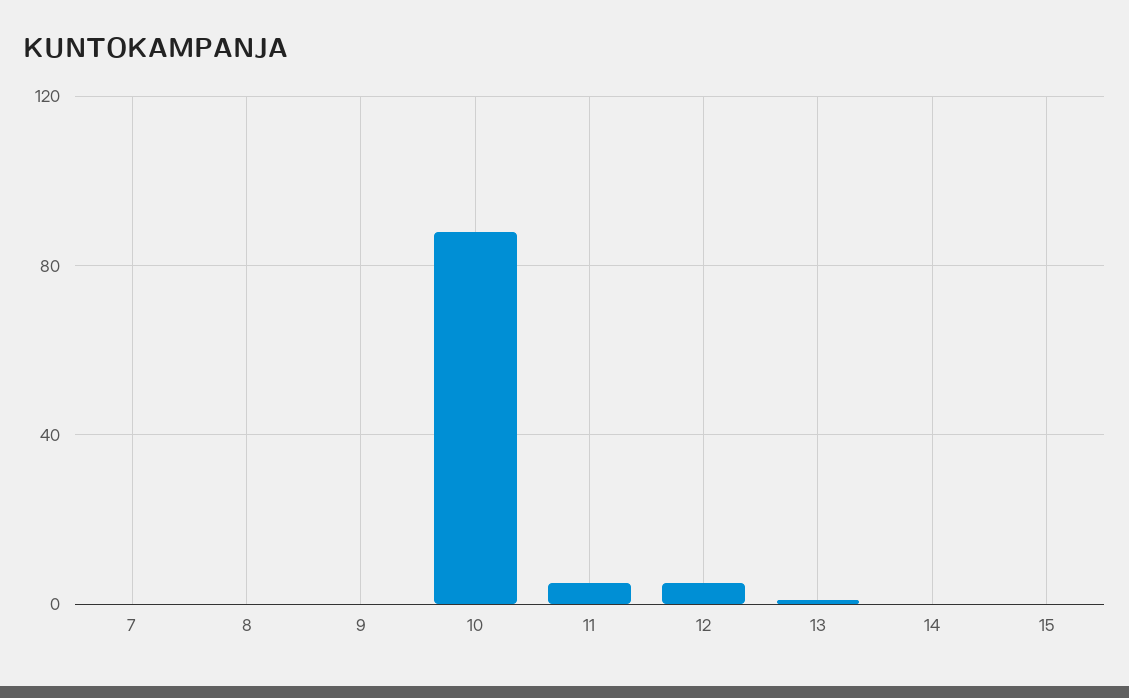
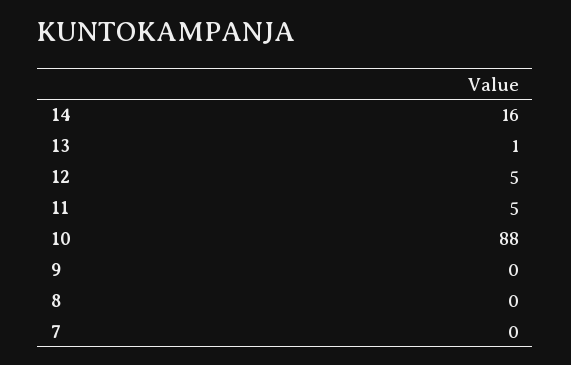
14: 0 -> 16
15: 0 -> none

